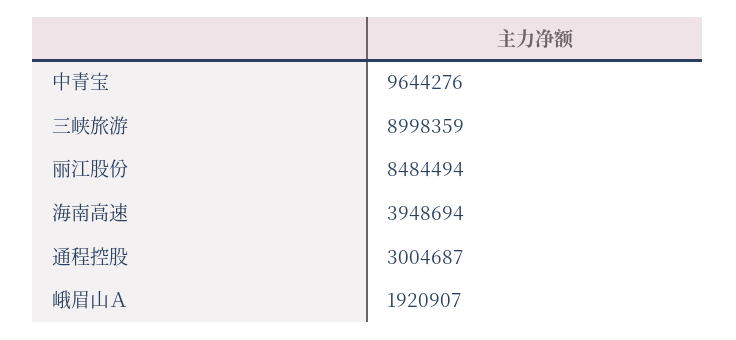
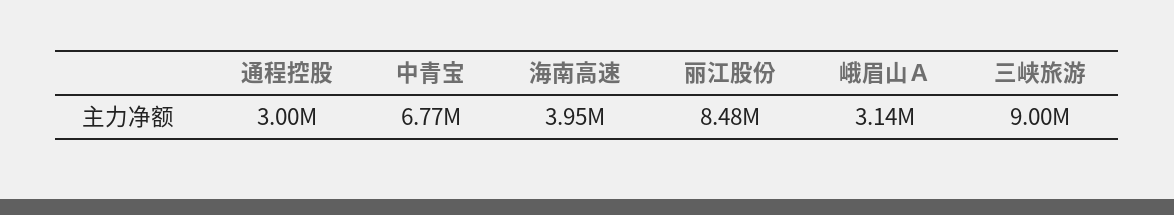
中青宝: 9644276 -> 6770000
峨眉山Ａ: 1920907 -> 3140000

